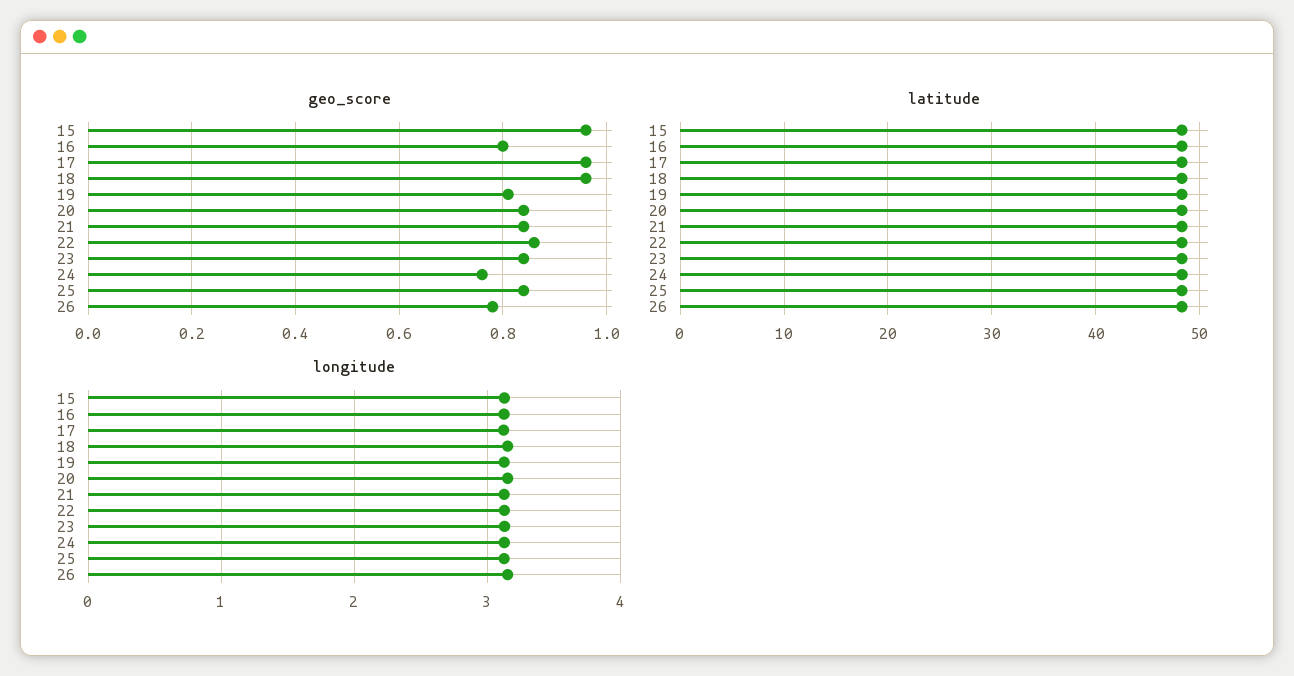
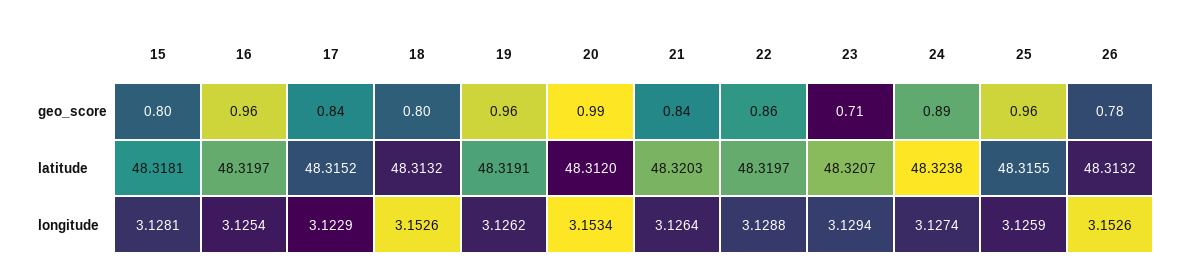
geo_score, 15: 0.95 -> 0.8
geo_score, 16: 0.8 -> 0.96
geo_score, 17: 0.95 -> 0.84
geo_score, 18: 0.95 -> 0.8
geo_score, 19: 0.8 -> 0.96
geo_score, 20: 0.85 -> 0.99
geo_score, 23: 0.85 -> 0.71
geo_score, 24: 0.75 -> 0.89
geo_score, 25: 0.85 -> 0.96

